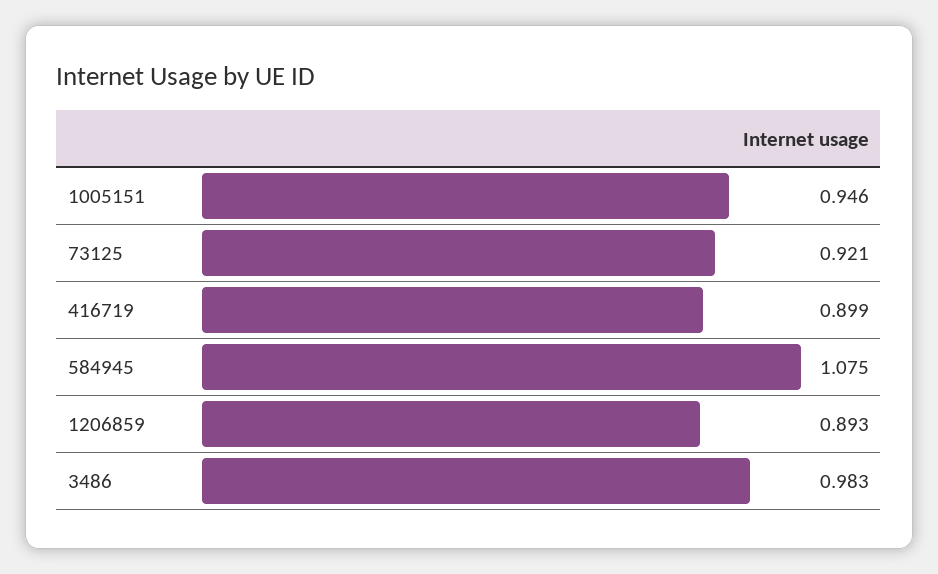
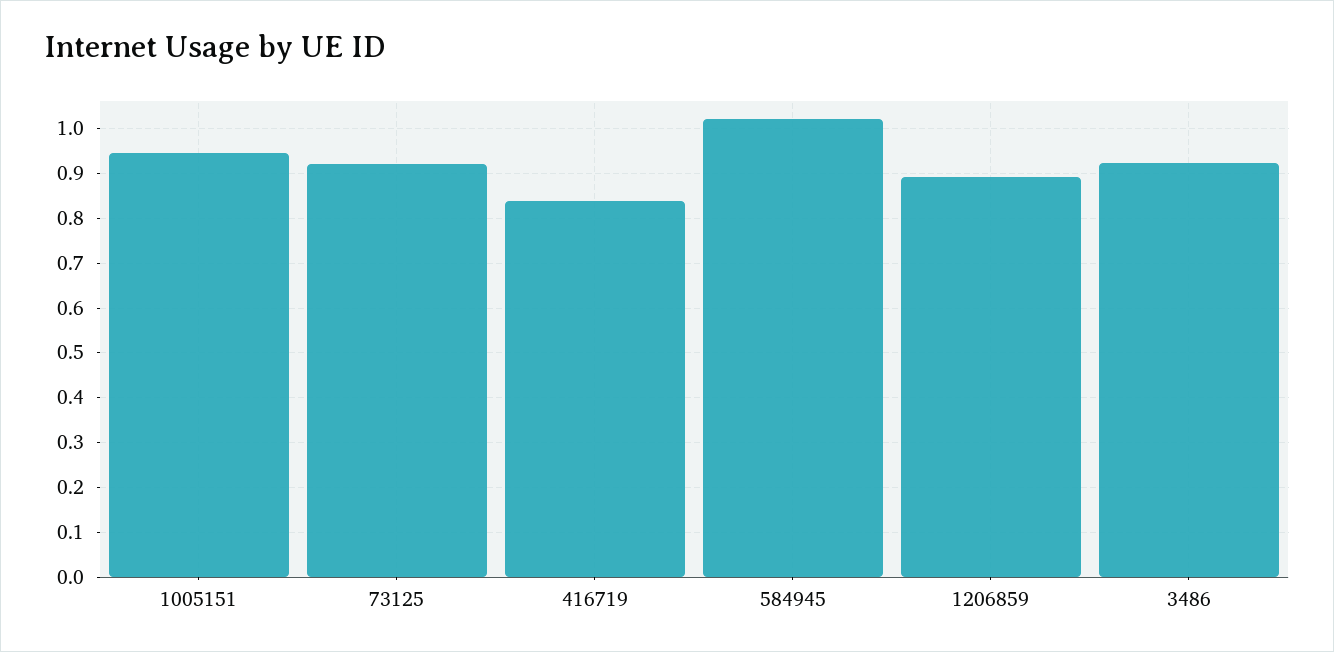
416719: 0.899 -> 0.84
584945: 1.075 -> 1.02
3486: 0.983 -> 0.92

